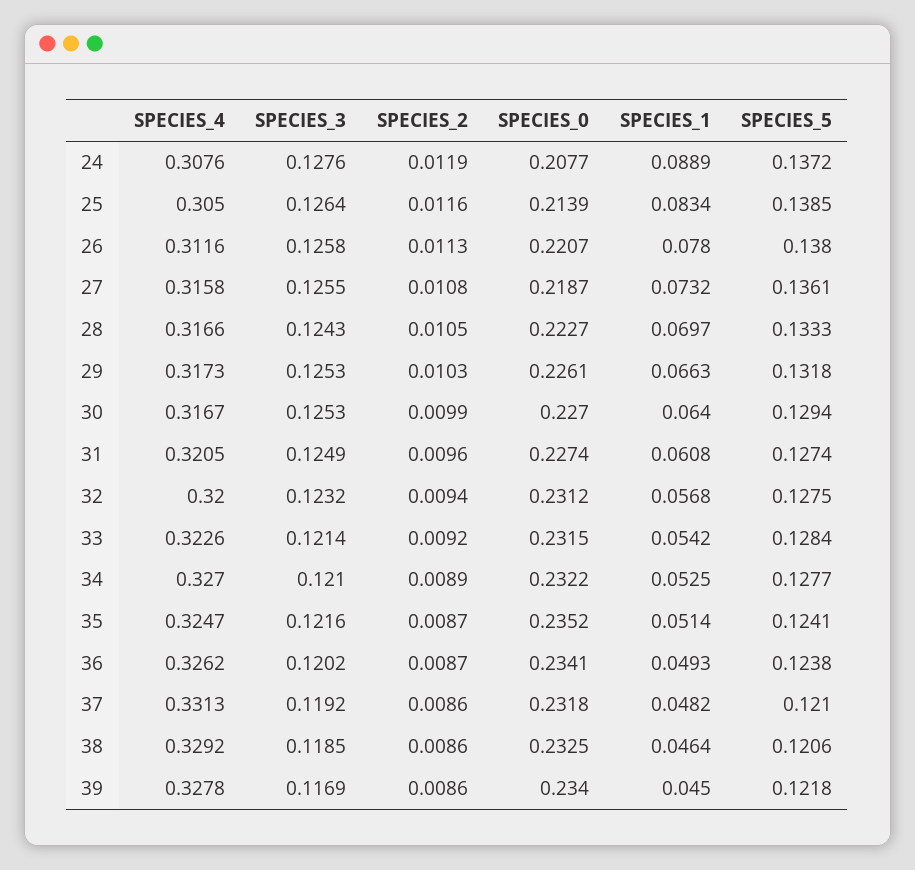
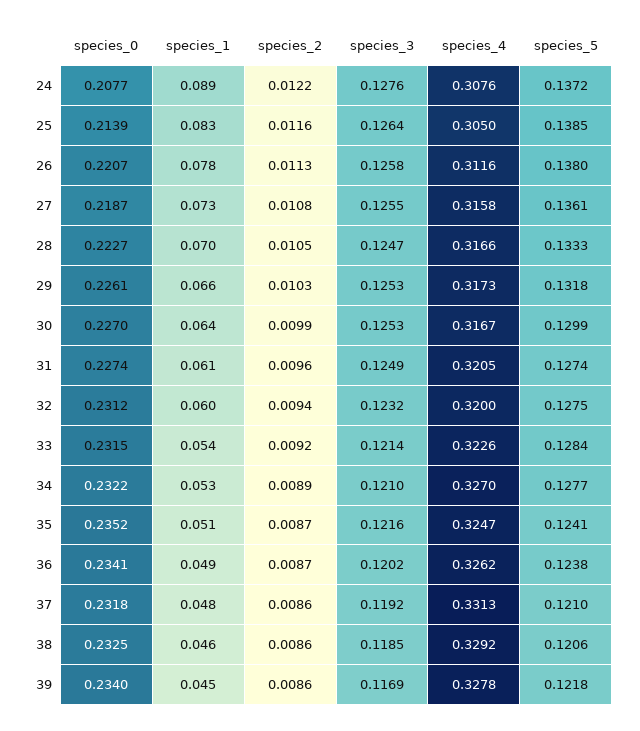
SPECIES_2, 24: 0.0119 -> 0.0122
SPECIES_3, 28: 0.1243 -> 0.1247
SPECIES_5, 30: 0.1294 -> 0.1299
SPECIES_1, 32: 0.0568 -> 0.06

